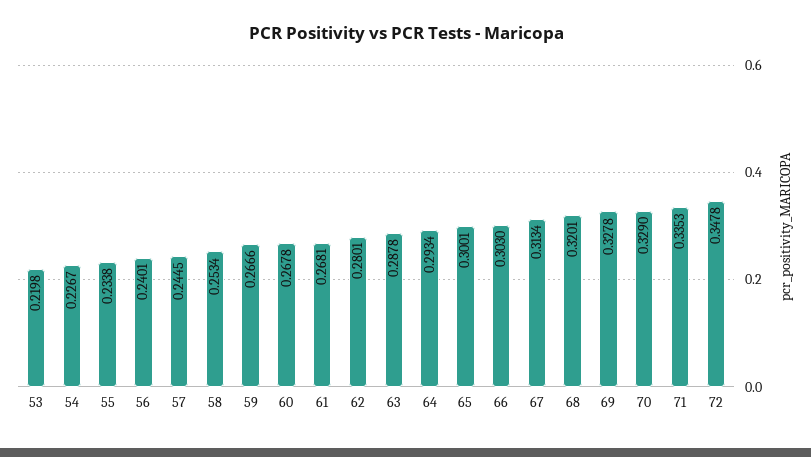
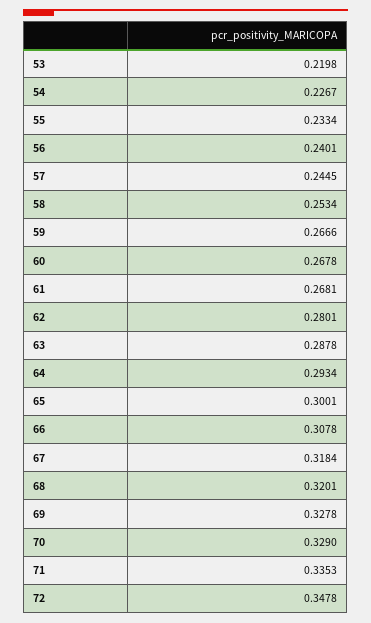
55: 0.2338 -> 0.2334
66: 0.303 -> 0.3078
67: 0.3134 -> 0.3184

